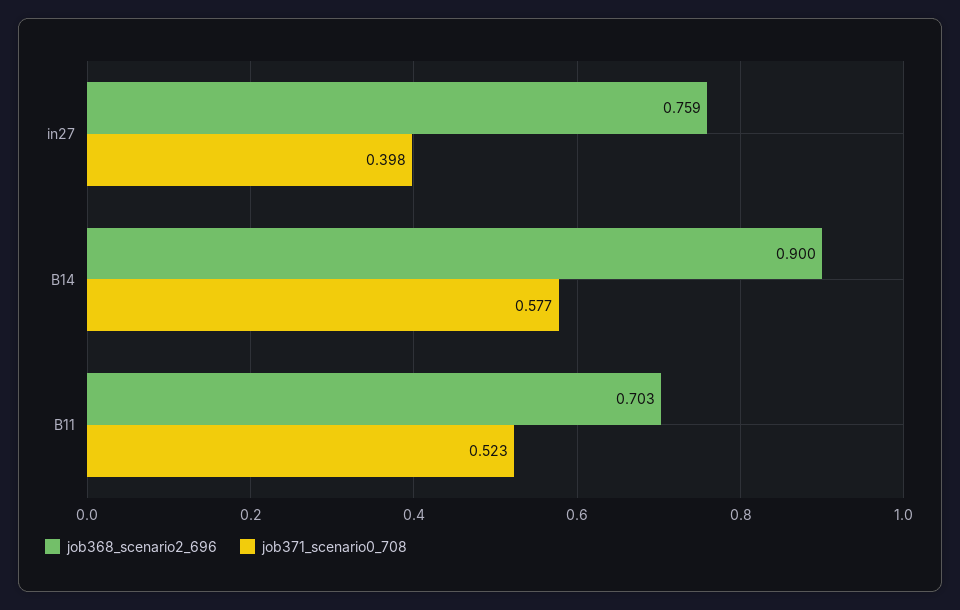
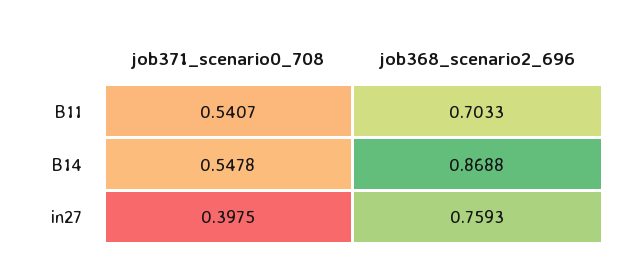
job368_scenario2_696, B14: 0.9 -> 0.8688
job371_scenario0_708, B14: 0.577 -> 0.5478
job371_scenario0_708, B11: 0.523 -> 0.5407

